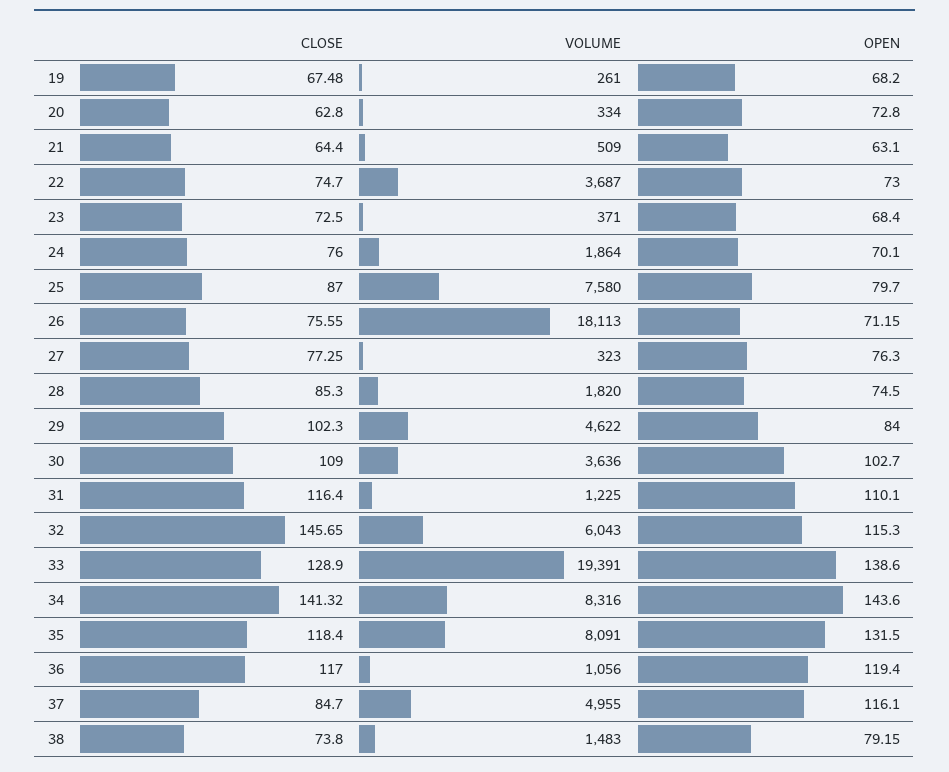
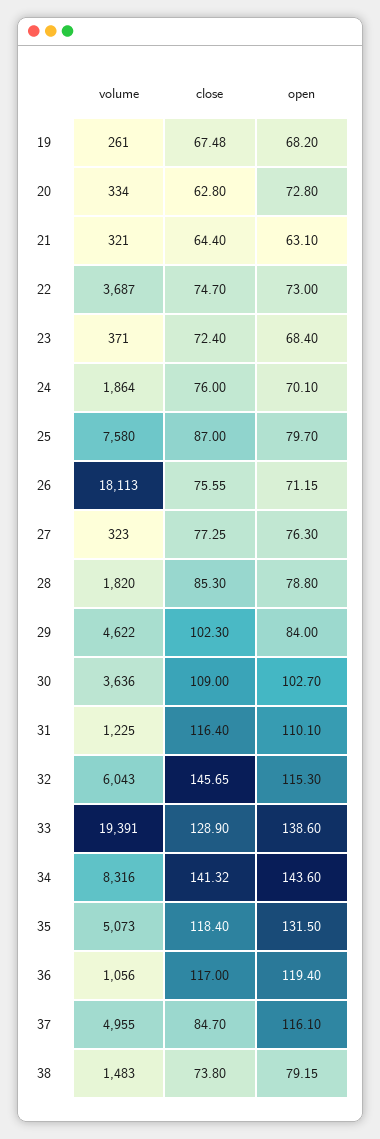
VOLUME, 21: 509 -> 321
CLOSE, 23: 72.5 -> 72.4
OPEN, 28: 74.5 -> 78.8
VOLUME, 35: 8091 -> 5073

